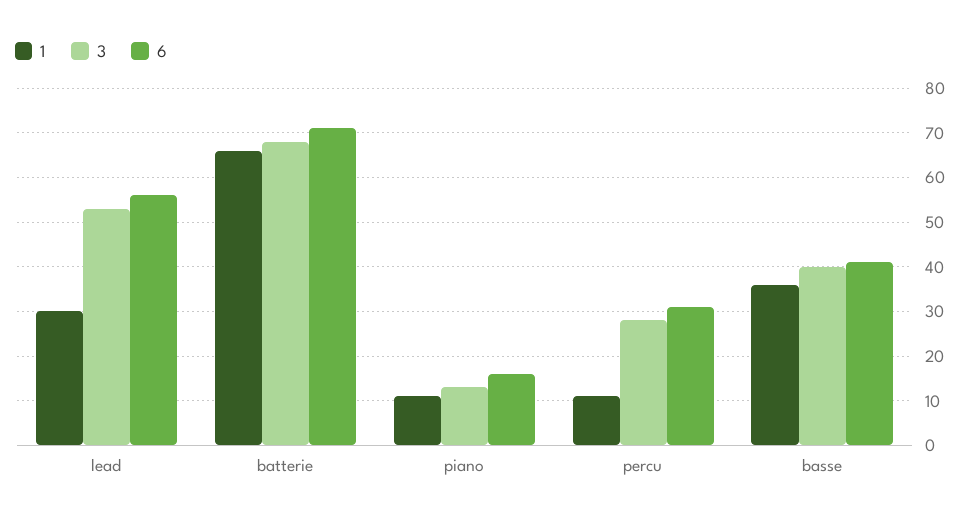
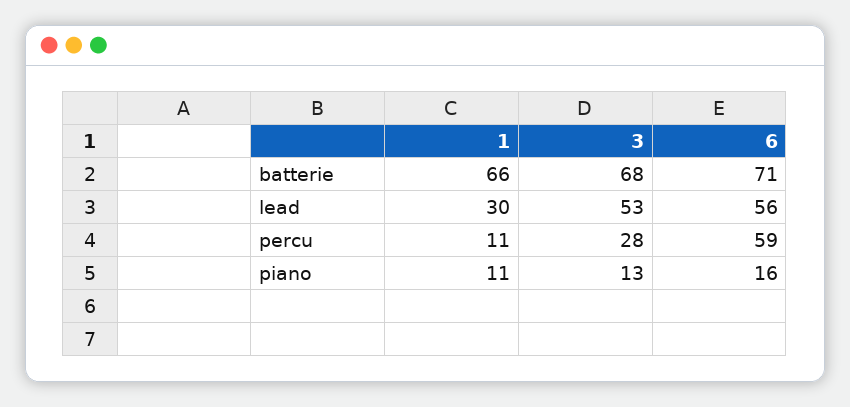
6, percu: 30 -> 59
1, basse: 35 -> none
3, basse: 40 -> none
6, basse: 40 -> none

